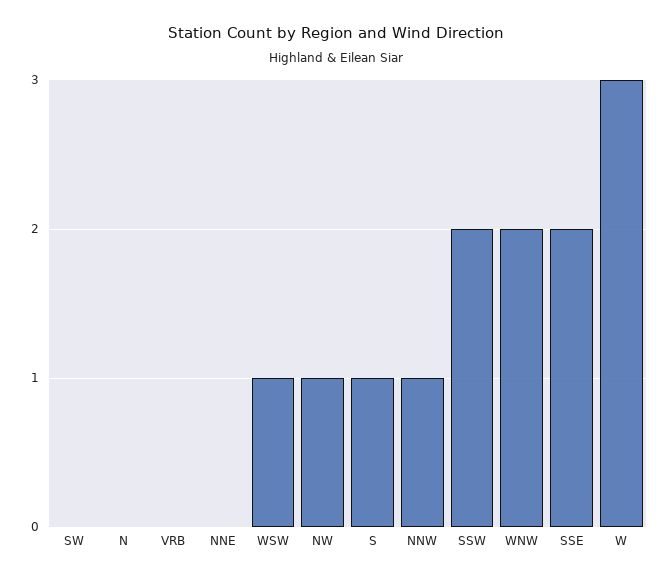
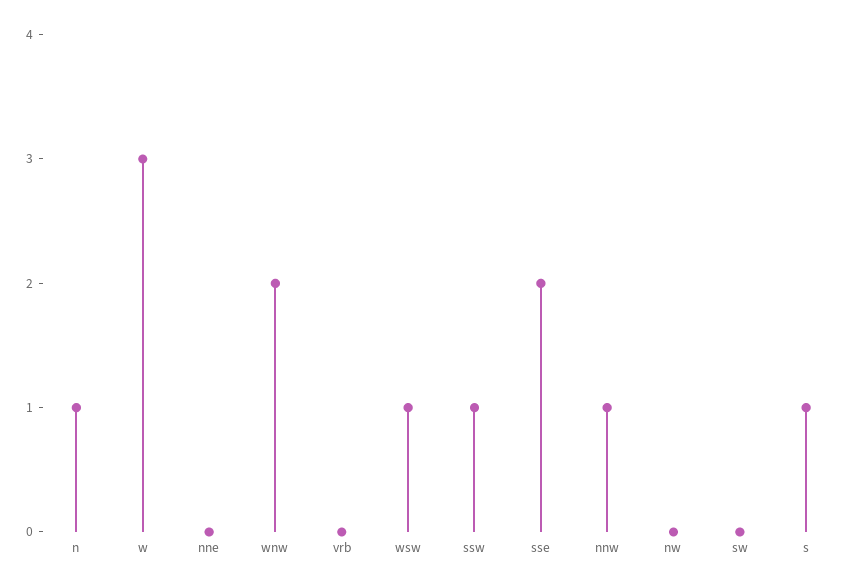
N: 0 -> 1
NW: 1 -> 0
SSW: 2 -> 1

